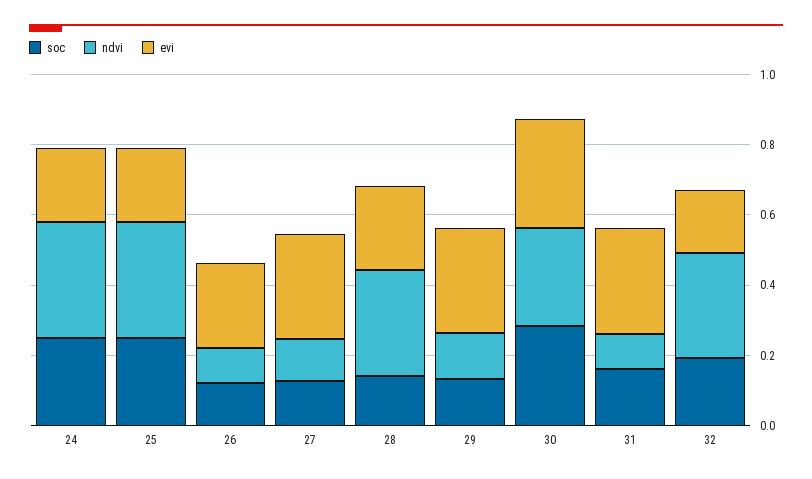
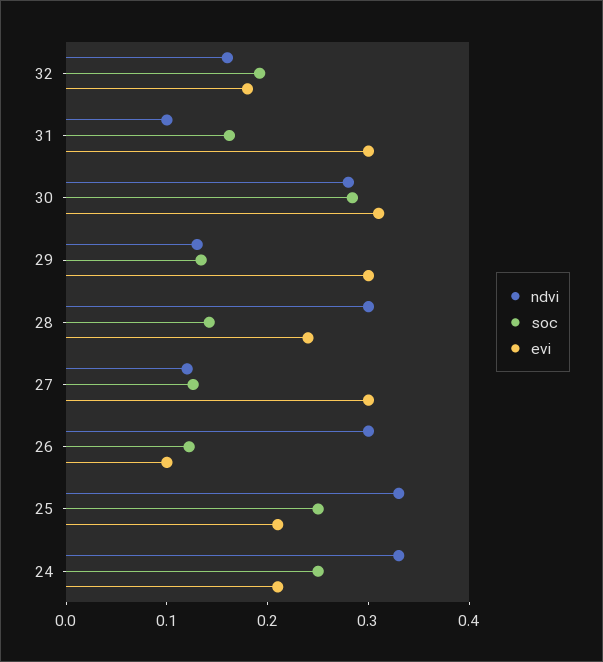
ndvi, 26: 0.1 -> 0.3
evi, 26: 0.25 -> 0.1
ndvi, 32: 0.3 -> 0.16

